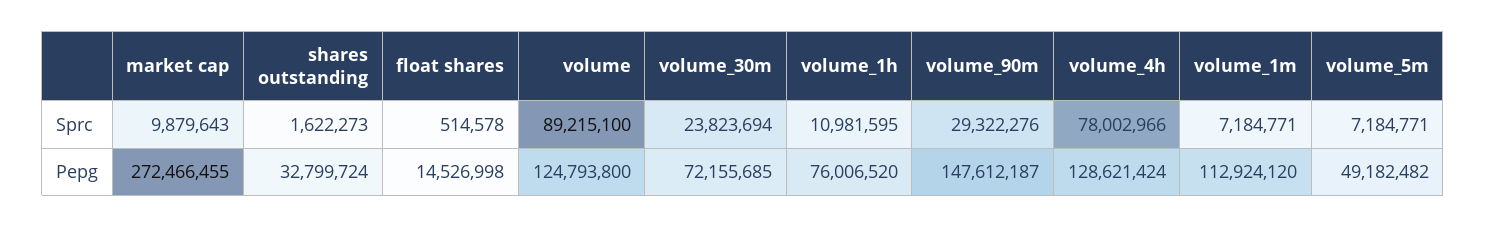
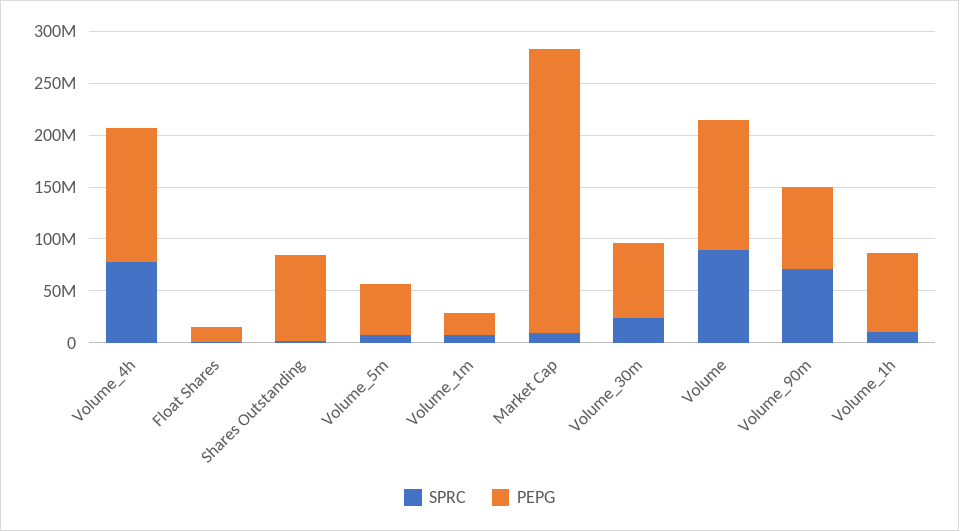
Sprc, volume_90m: 29322276 -> 70000000
Pepg, shares outstanding: 32799724 -> 80000000
Pepg, volume_90m: 147612187 -> 80000000
Pepg, volume_1m: 112924120 -> 20000000

